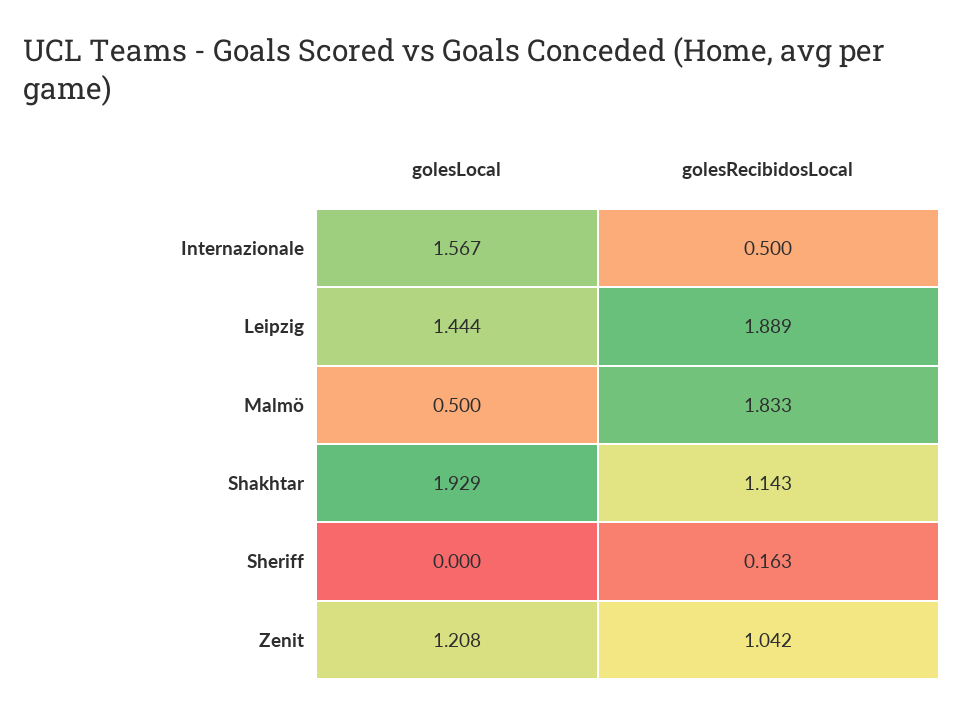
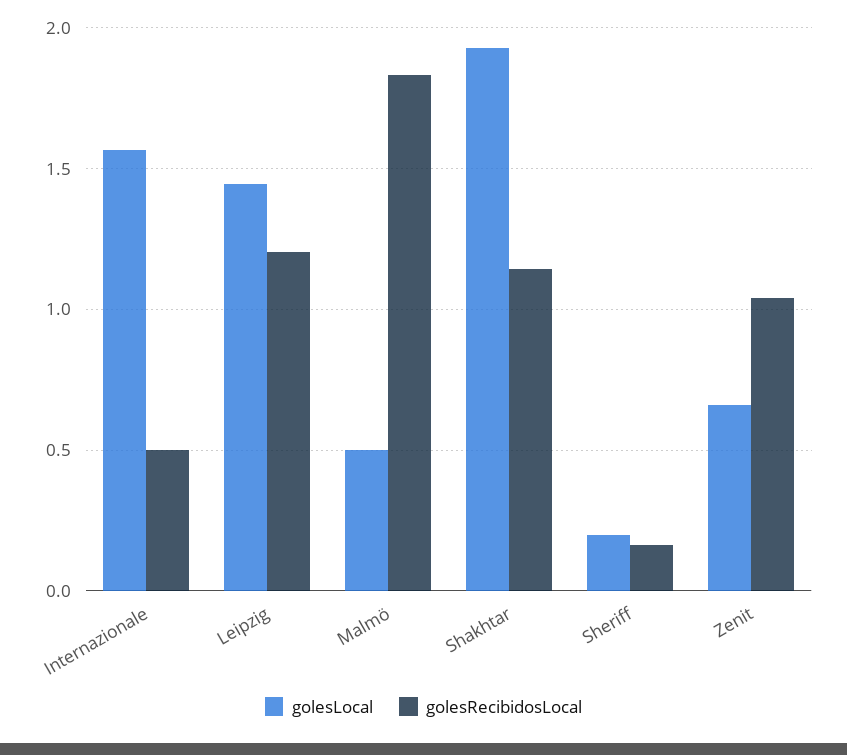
golesRecibidosLocal, Leipzig: 1.889 -> 1.2
golesLocal, Sheriff: 0 -> 0.2
golesLocal, Zenit: 1.208 -> 0.65

